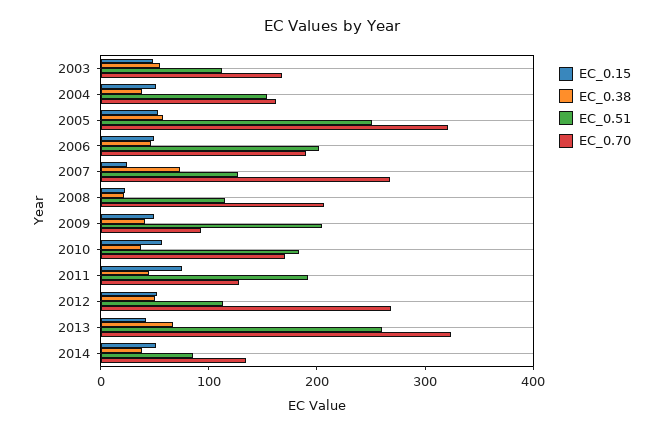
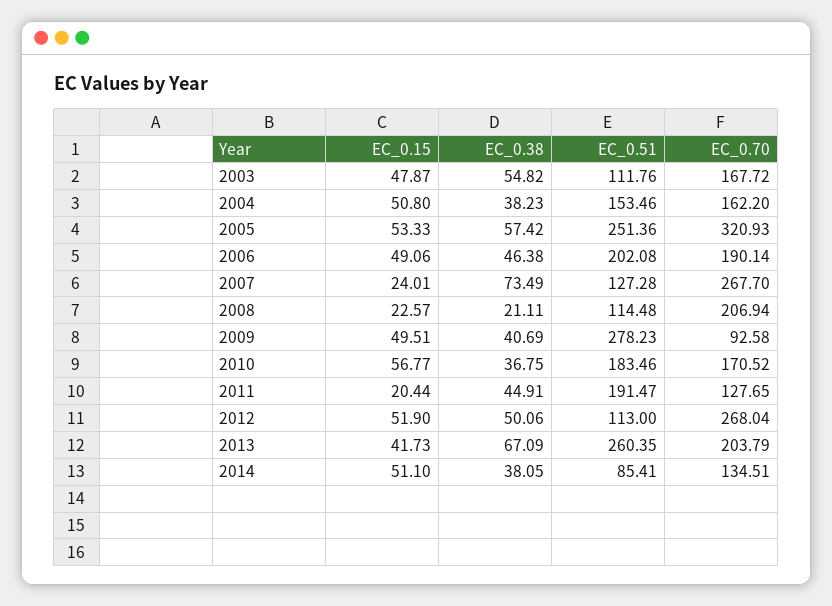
EC_0.51, 2009: 200 -> 278.23
EC_0.15, 2011: 80 -> 20.44
EC_0.70, 2013: 320 -> 203.79

